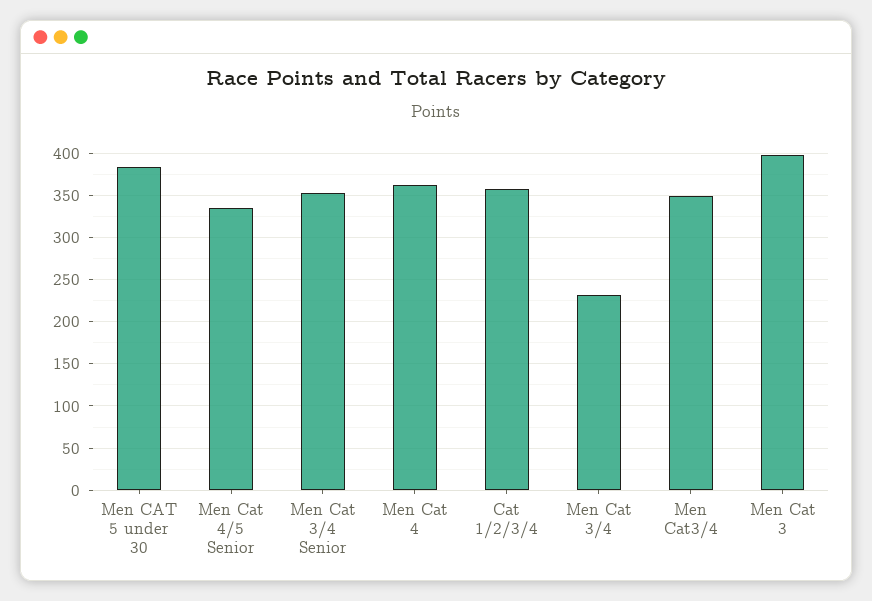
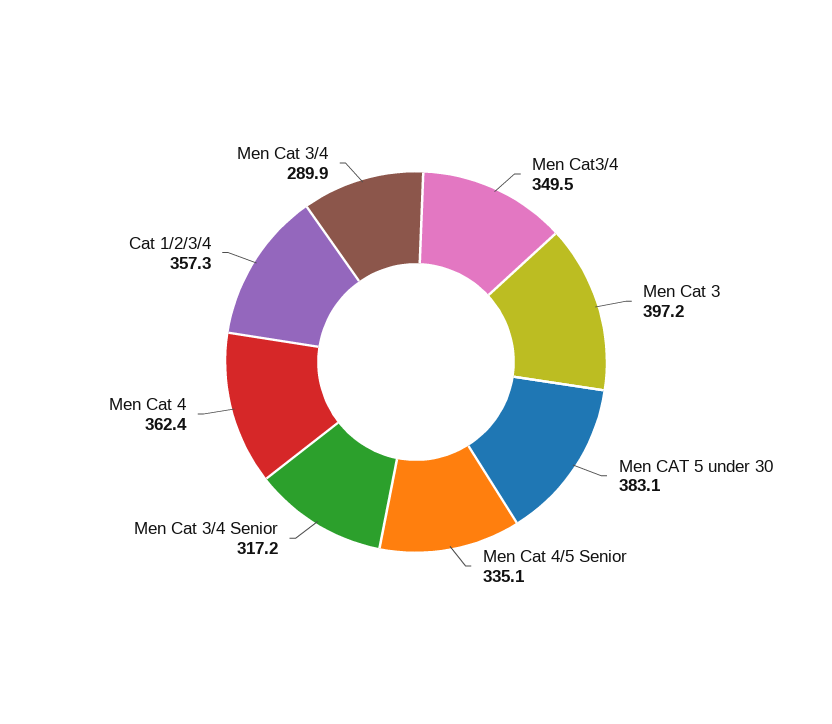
Men Cat 3/4 Senior: 350 -> 317.2
Men Cat 3/4: 230 -> 289.9

